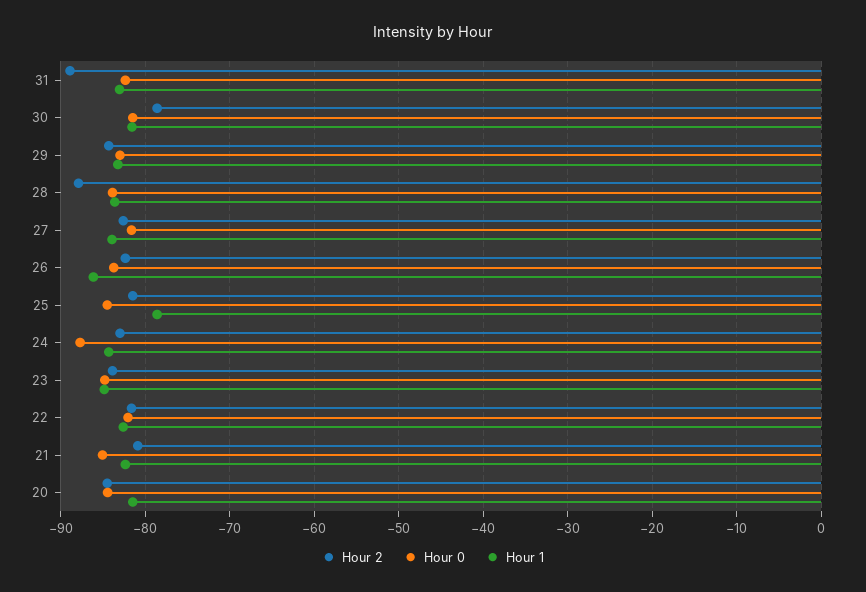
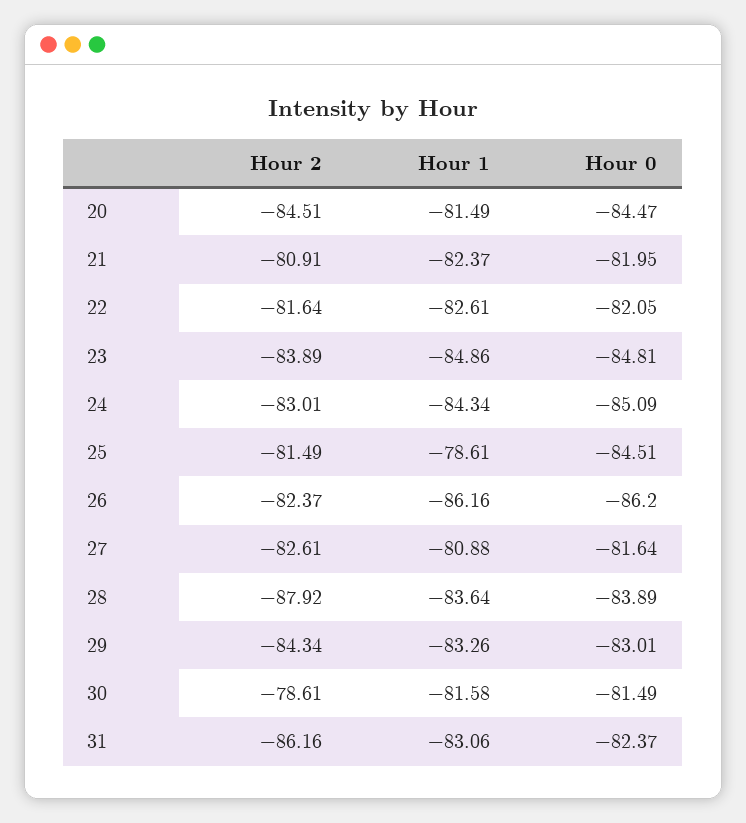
Hour 2, 31: -89 -> -86.16
Hour 1, 27: -84 -> -80.88
Hour 0, 26: -84 -> -86.2
Hour 0, 24: -88 -> -85.09
Hour 0, 21: -85 -> -81.95

